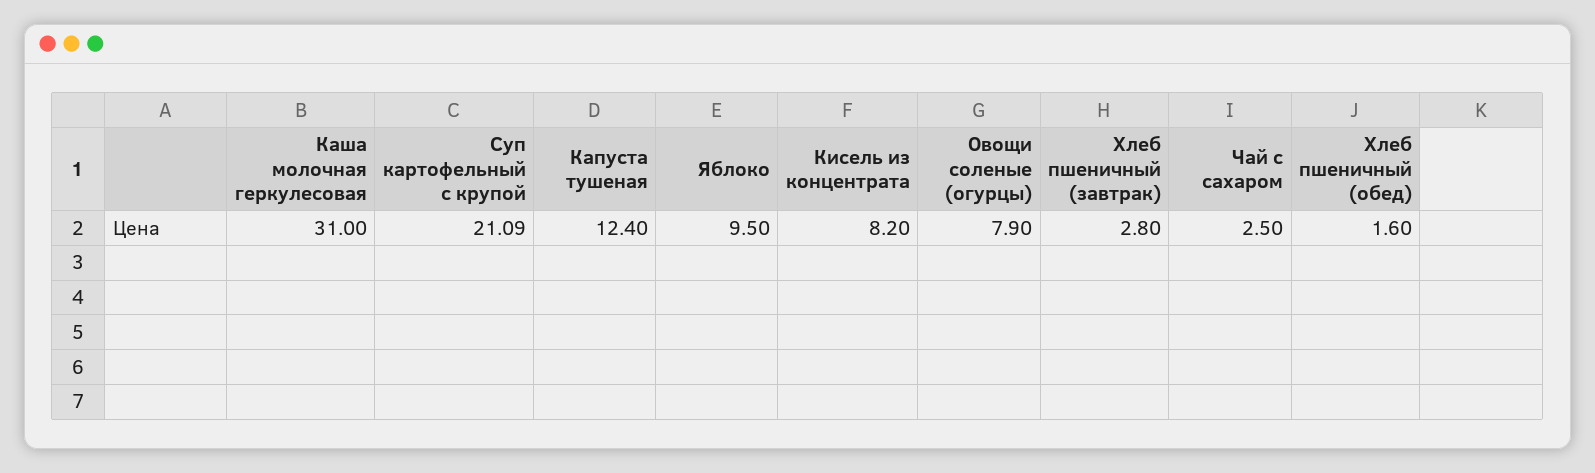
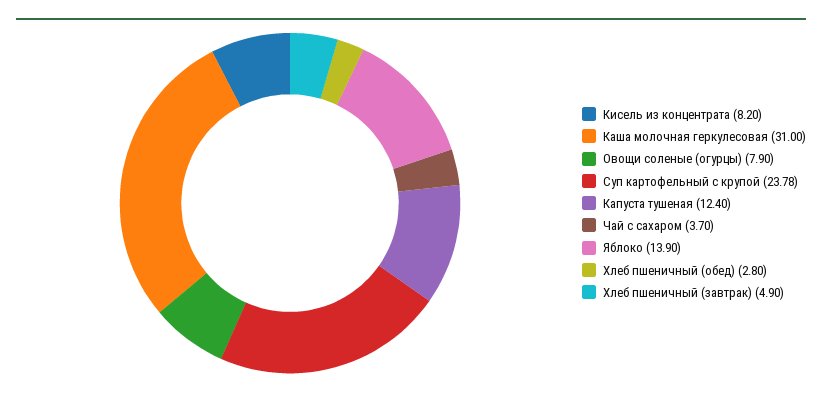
Суп картофельный с крупой: 21.09 -> 23.78
Яблоко: 9.5 -> 13.9
Хлеб пшеничный (завтрак): 2.8 -> 4.9
Чай с сахаром: 2.5 -> 3.7
Хлеб пшеничный (обед): 1.6 -> 2.8

